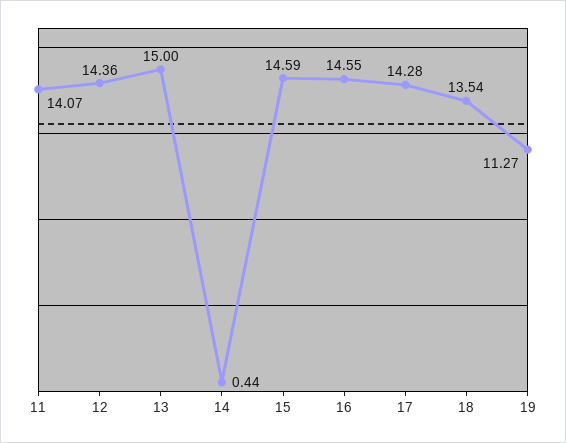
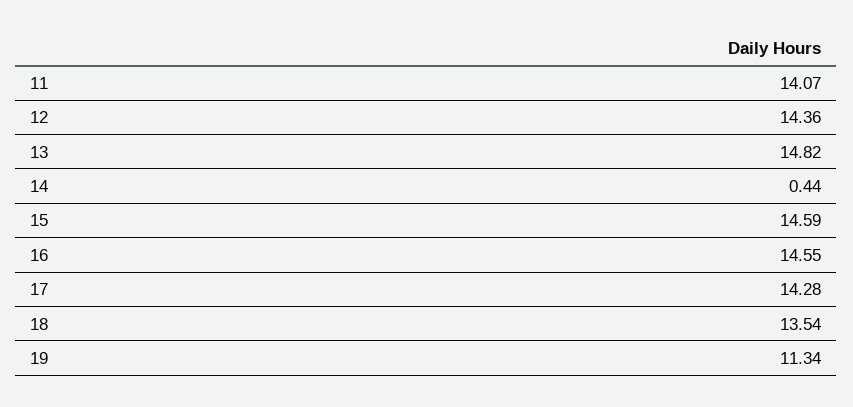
13: 15 -> 14.82
19: 11.27 -> 11.34

